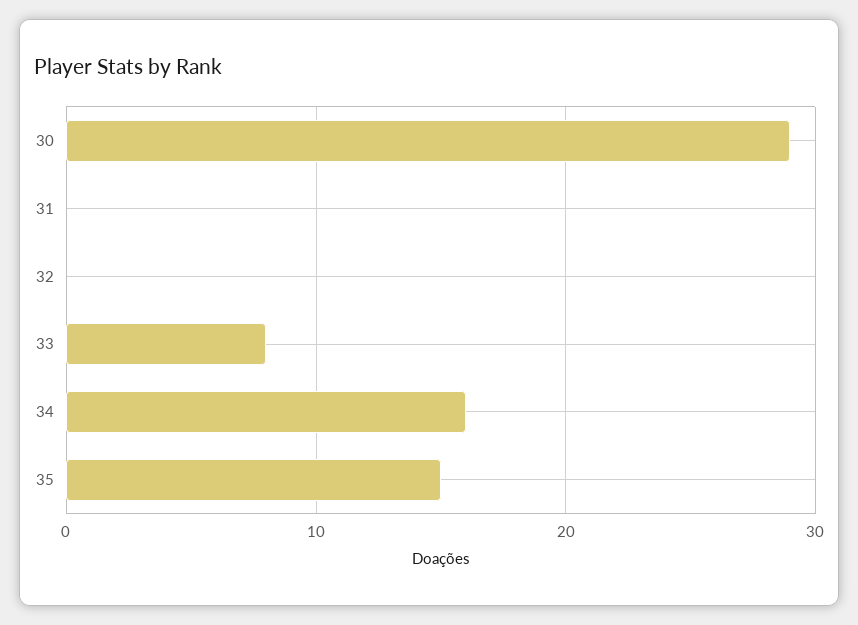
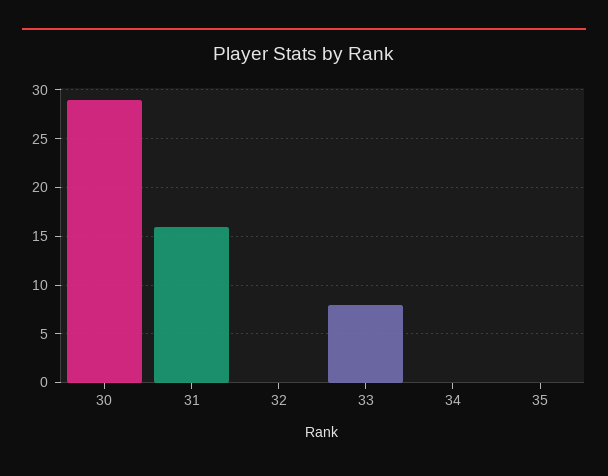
31: 0 -> 16
34: 16 -> 0
35: 15 -> 0

